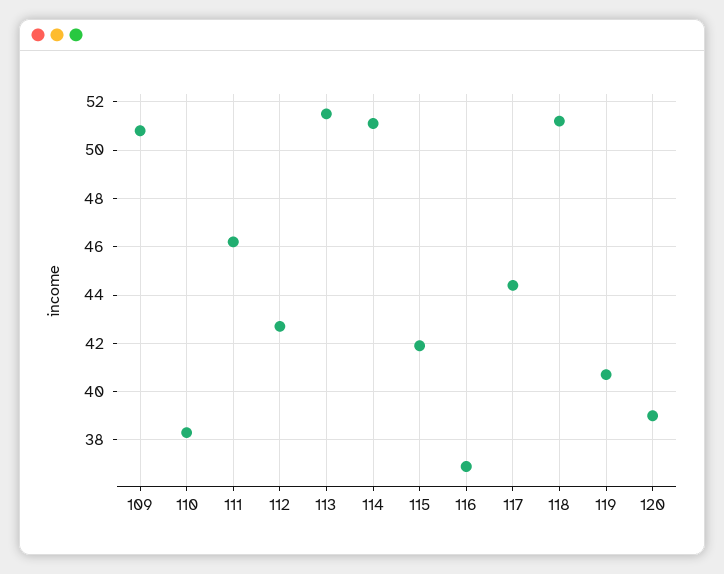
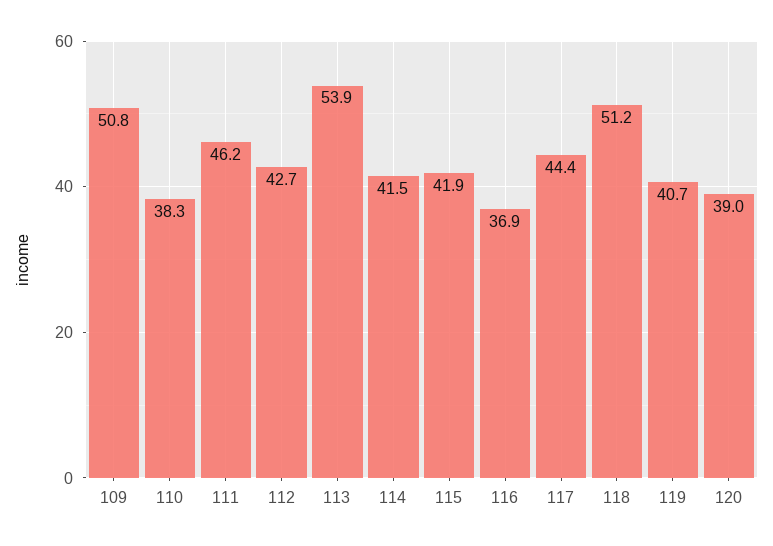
113: 51.5 -> 53.9
114: 51 -> 41.5

